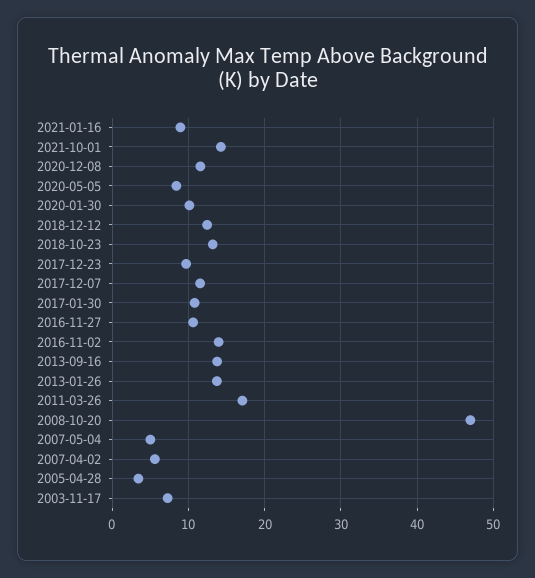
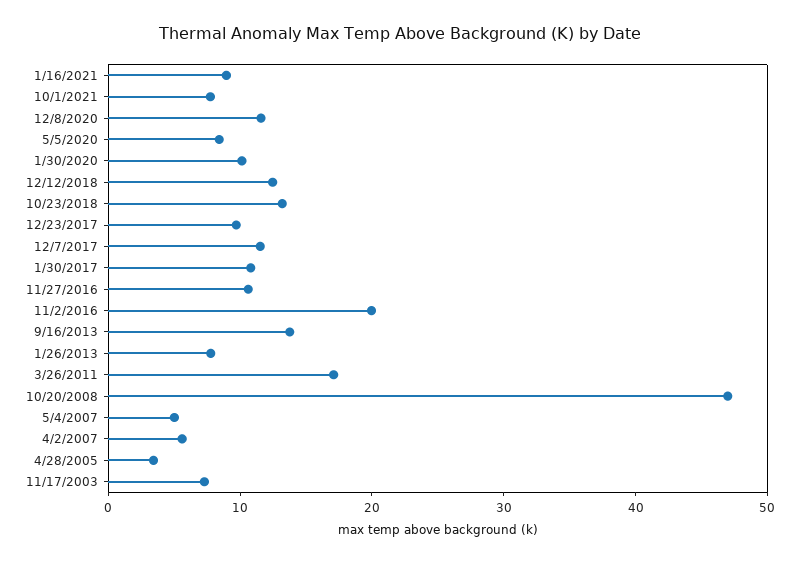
2021-10-01: 14 -> 8
2016-11-02: 14 -> 20
2013-01-26: 14 -> 8

